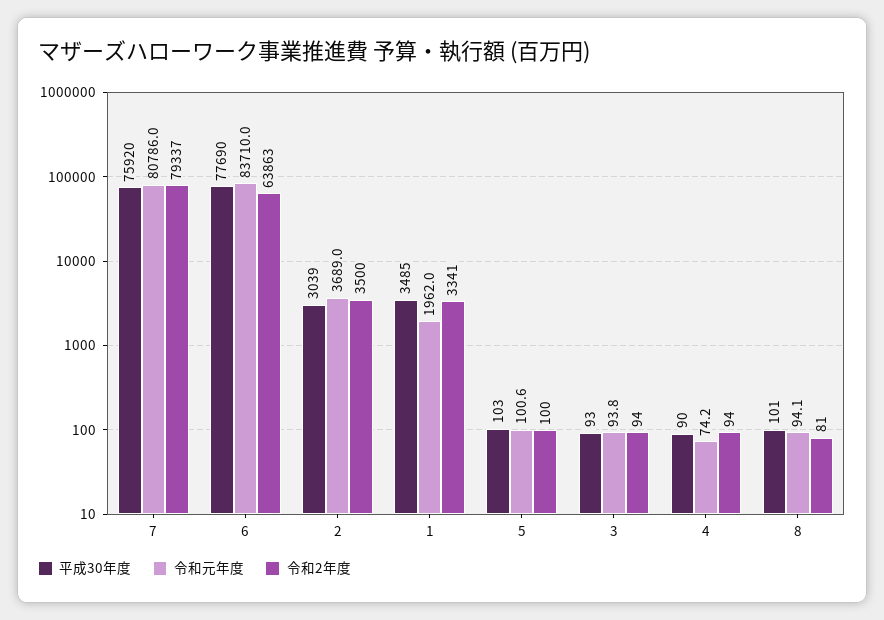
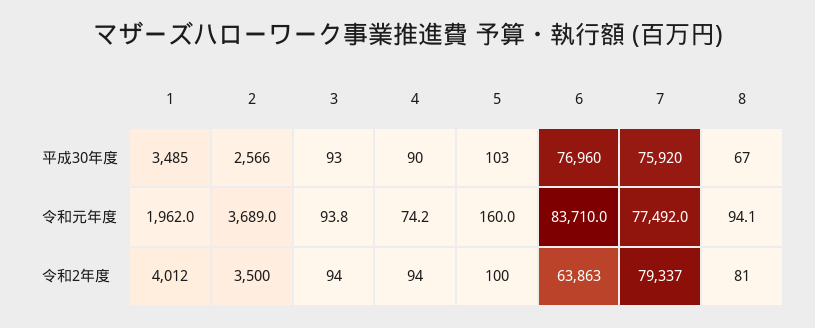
令和元年度, 7: 80786 -> 77492
平成30年度, 6: 77690 -> 76960
平成30年度, 2: 3039 -> 2566
令和2年度, 1: 3341 -> 4012
令和元年度, 5: 100.6 -> 160
平成30年度, 8: 101 -> 67

